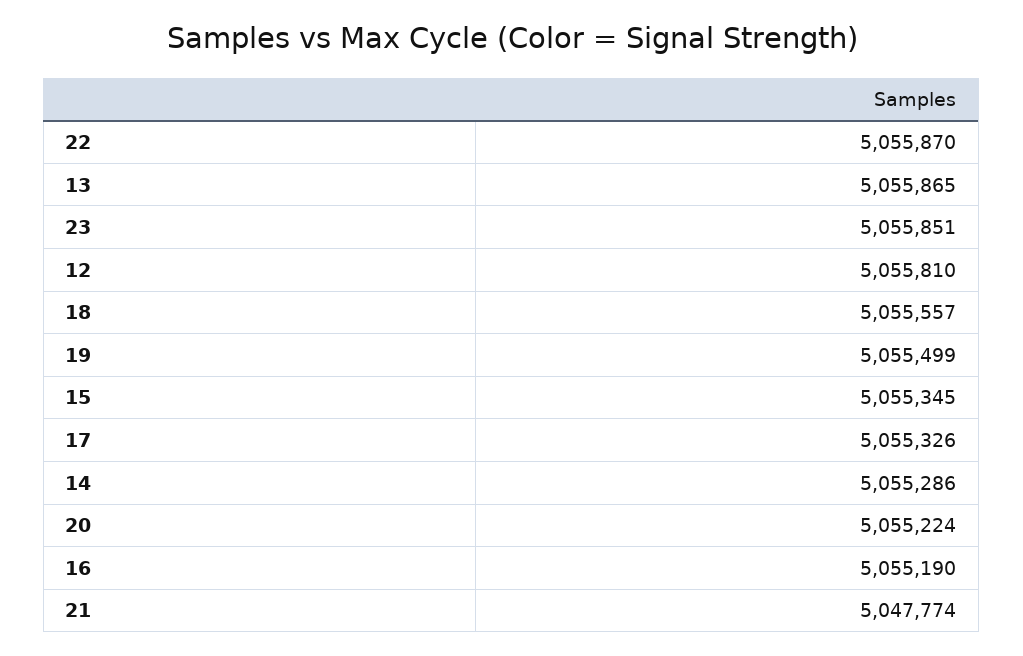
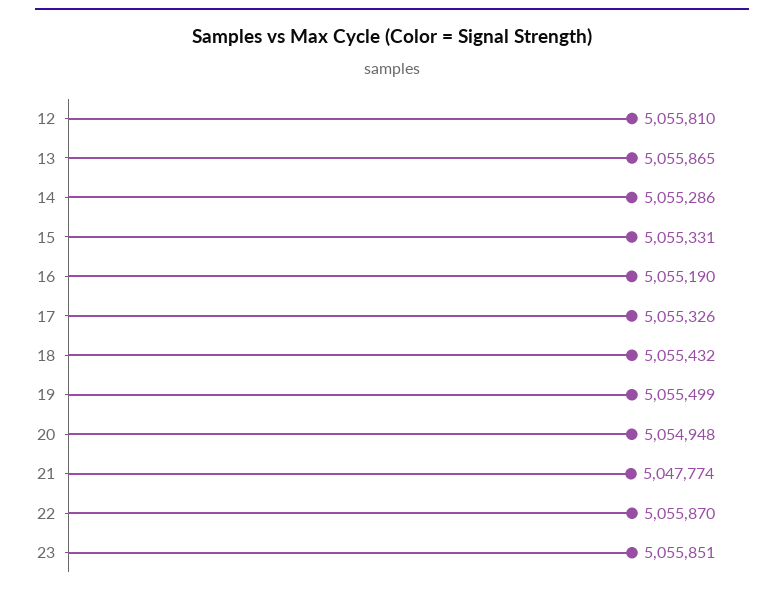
18: 5055557 -> 5055432
15: 5055345 -> 5055331
20: 5055224 -> 5054948

